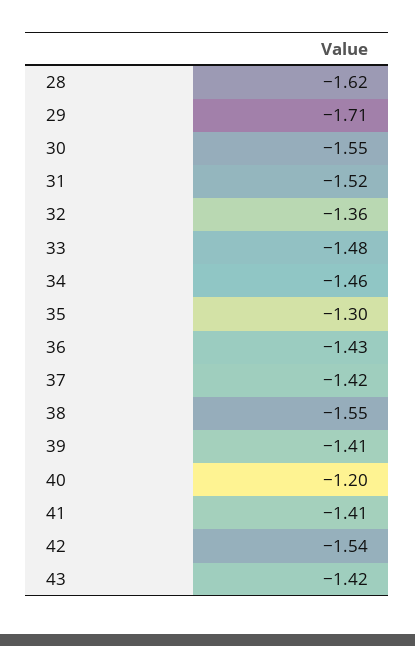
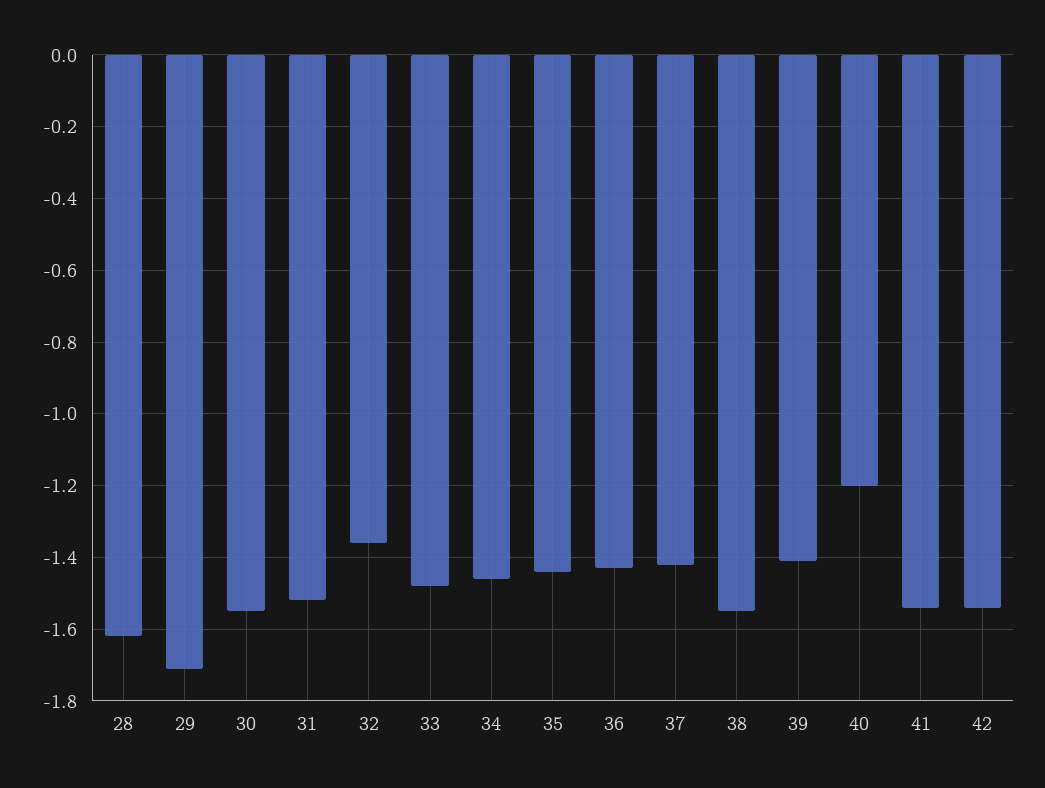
35: -1.3 -> -1.45
41: -1.41 -> -1.55
43: -1.42 -> none

